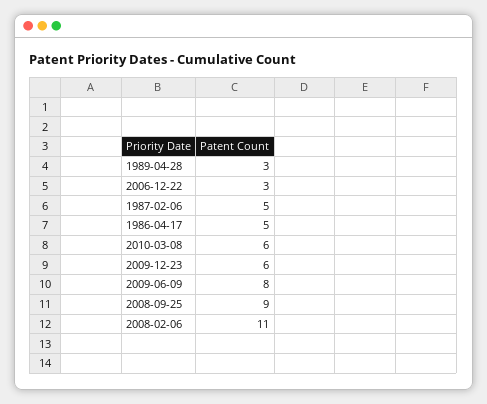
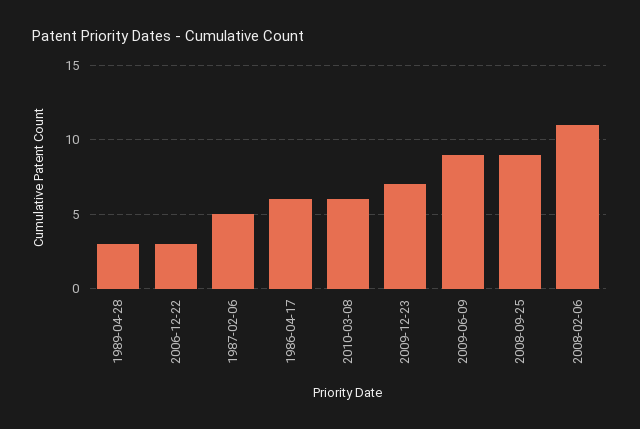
1986-04-17: 5 -> 6
2009-12-23: 6 -> 7
2009-06-09: 8 -> 9

